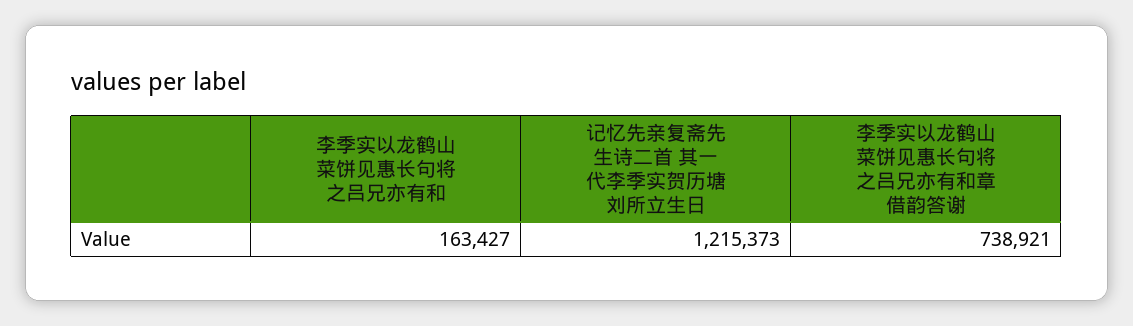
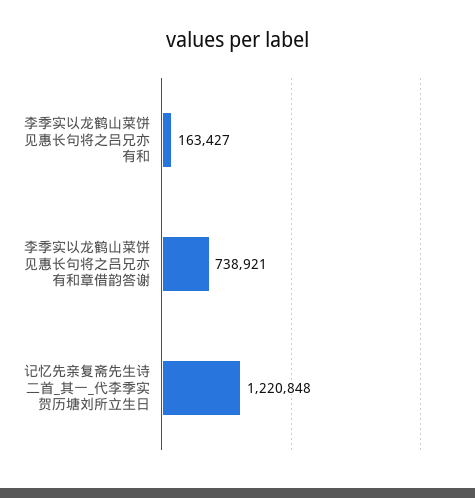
记忆先亲复斋先生诗二首 其一 代李季实贺历塘刘所立生日: 1215373 -> 1220848

